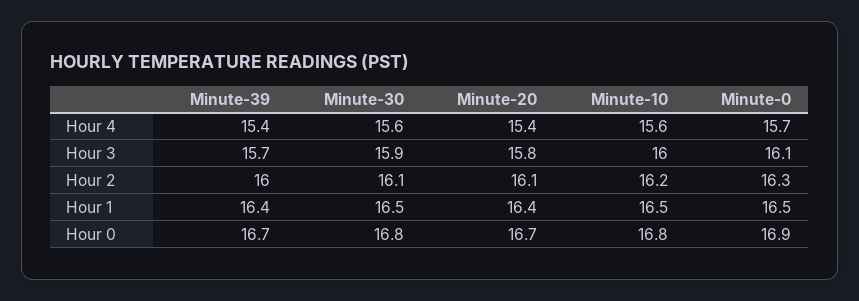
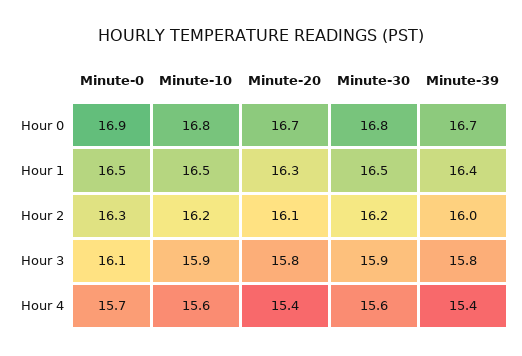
Minute-39, Hour 3: 15.7 -> 15.8
Minute-10, Hour 3: 16 -> 15.9
Minute-30, Hour 2: 16.1 -> 16.2
Minute-20, Hour 1: 16.4 -> 16.3

